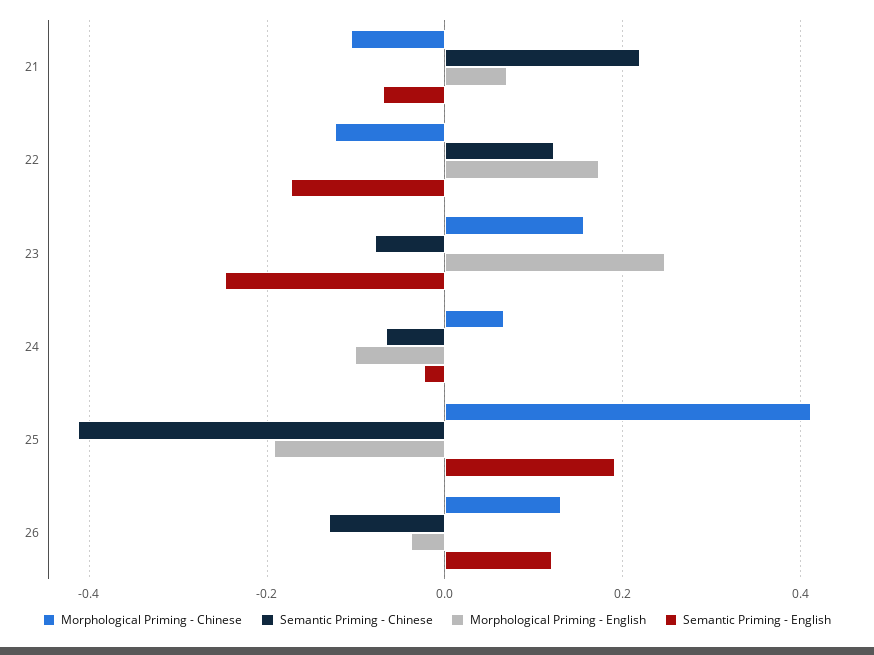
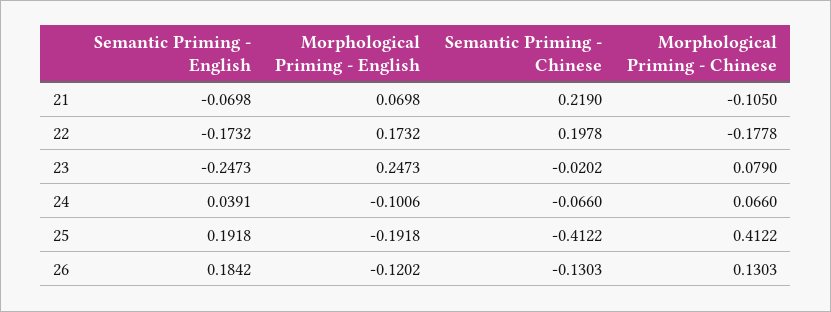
Morphological Priming - Chinese, 22: -0.12 -> -0.1778
Semantic Priming - Chinese, 22: 0.12 -> 0.1978
Morphological Priming - Chinese, 23: 0.16 -> 0.079
Semantic Priming - Chinese, 23: -0.08 -> -0.0202
Semantic Priming - English, 24: -0.02 -> 0.0391
Morphological Priming - English, 26: -0.04 -> -0.1202
Semantic Priming - English, 26: 0.12 -> 0.1842

